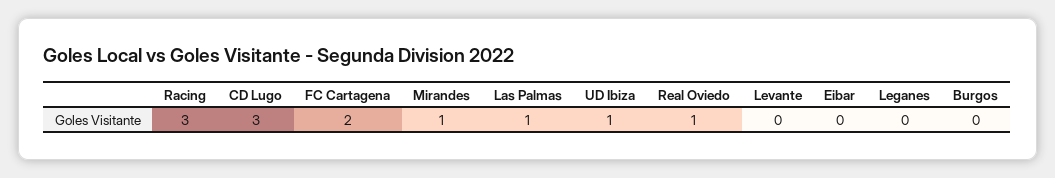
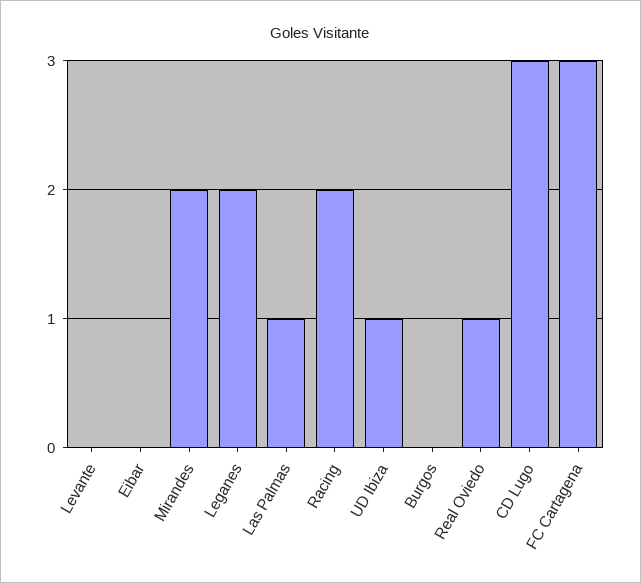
Racing: 3 -> 2
FC Cartagena: 2 -> 3
Mirandes: 1 -> 2
Leganes: 0 -> 2

